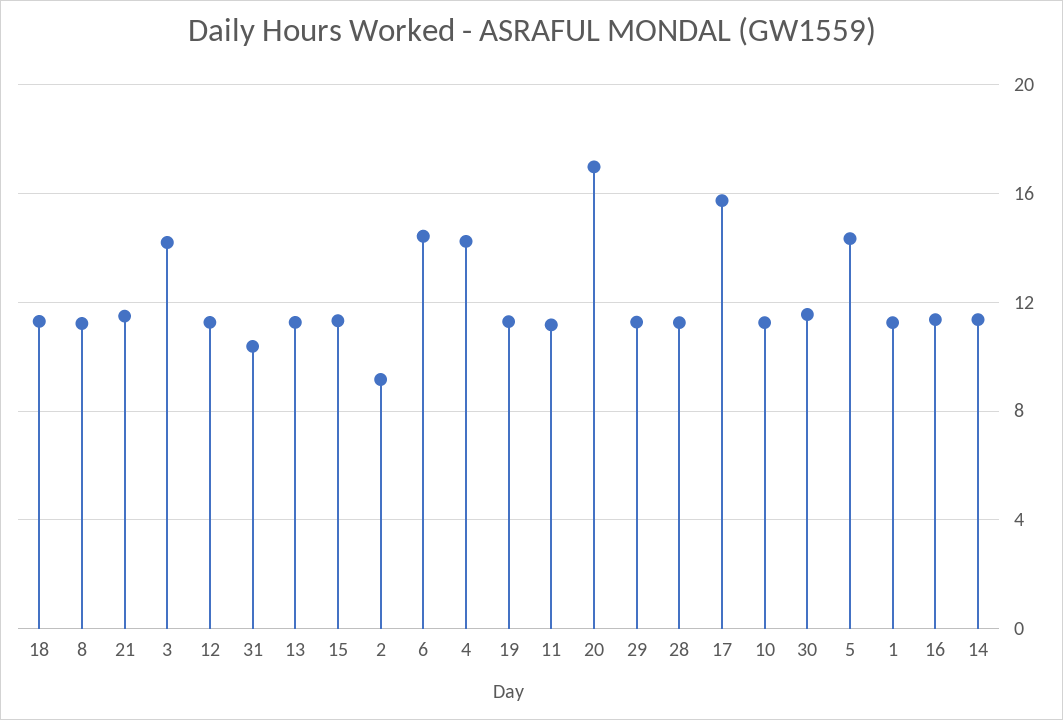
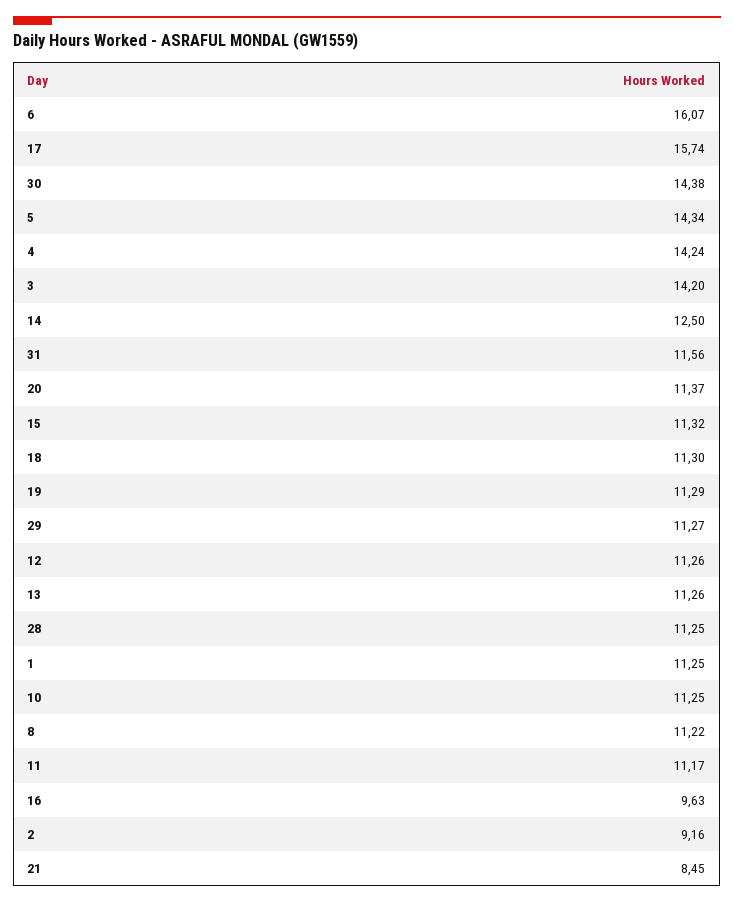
21: 11.5 -> 8.45
31: 10.5 -> 11.56
6: 14.5 -> 16.07
20: 17 -> 11.37
30: 11.5 -> 14.38
16: 11.5 -> 9.63
14: 11.5 -> 12.5

